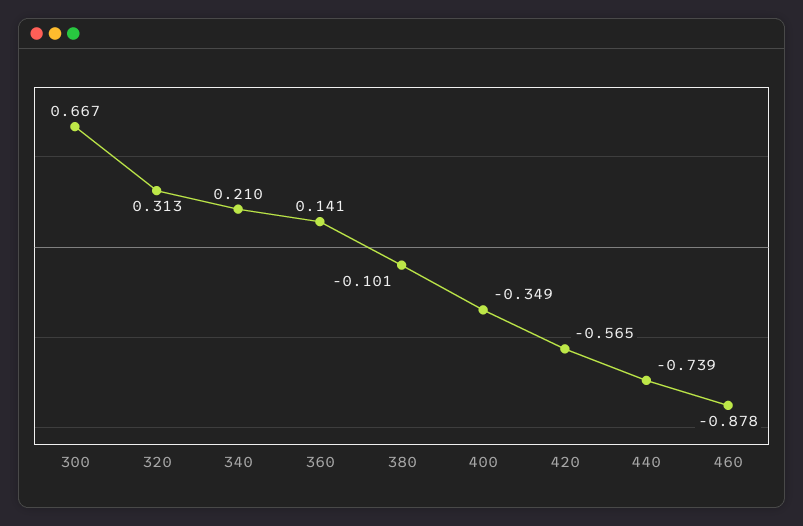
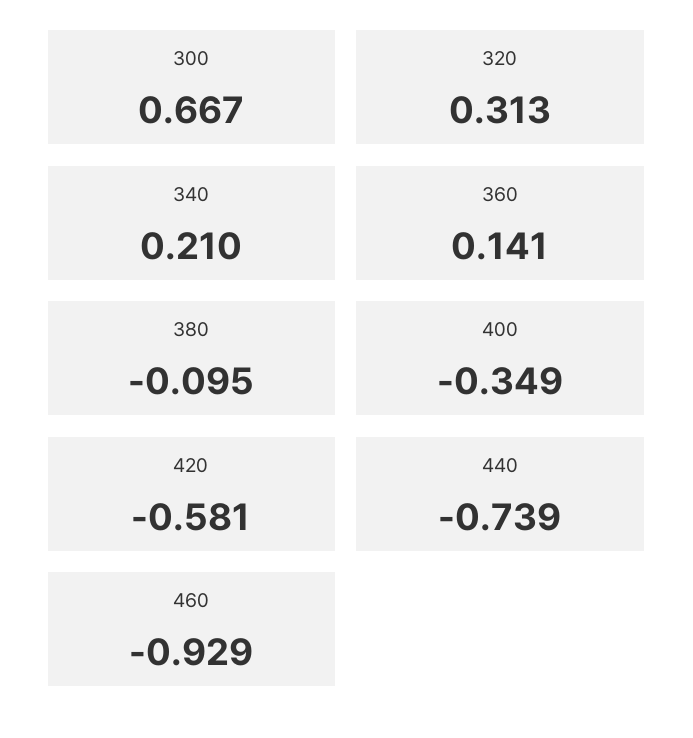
380: -0.101 -> -0.095
420: -0.565 -> -0.581
460: -0.878 -> -0.929

